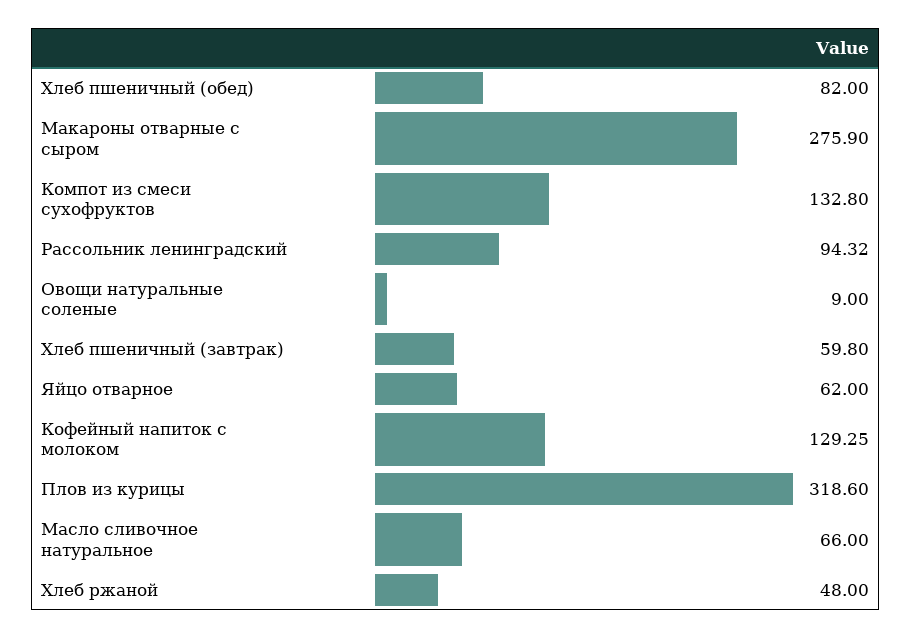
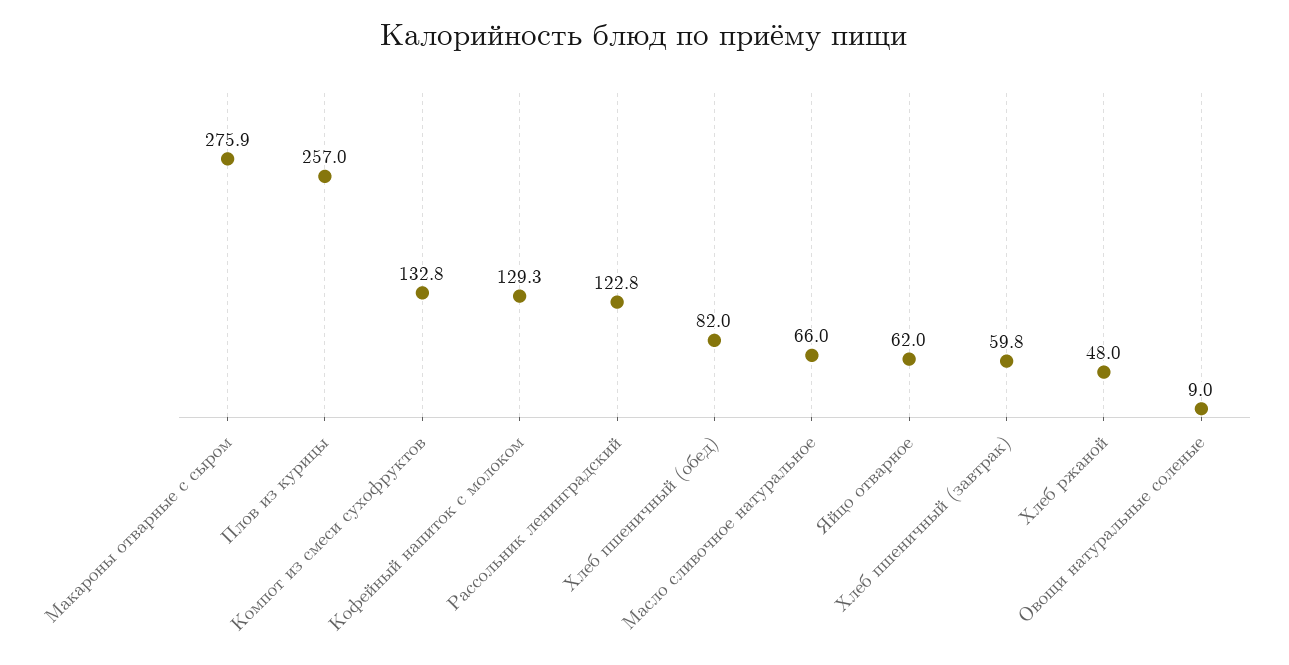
Рассольник ленинградский: 94.32 -> 122.8
Плов из курицы: 318.6 -> 257

